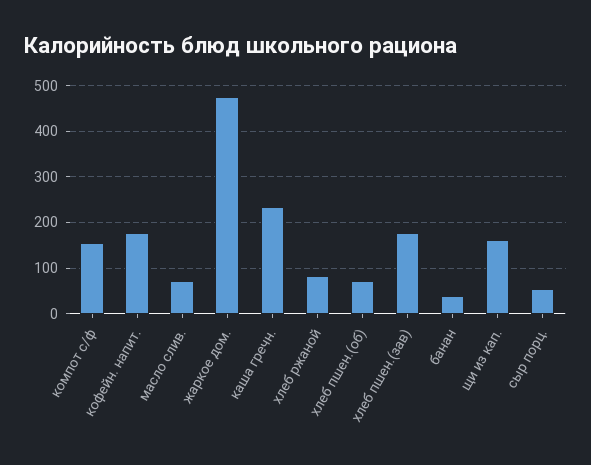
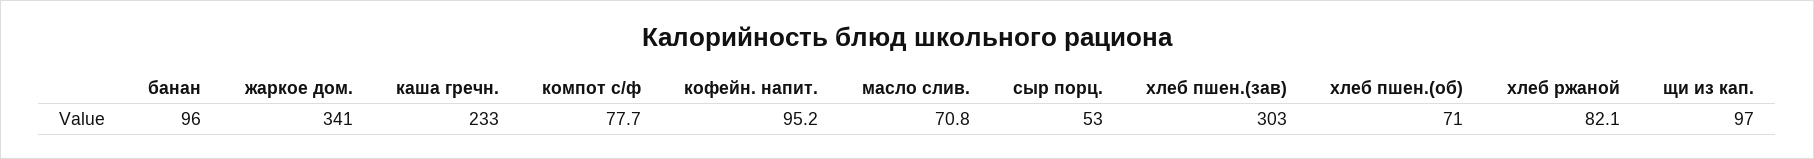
компот с/ф: 160 -> 77.7
кофейн. напит.: 180 -> 95.2
жаркое дом.: 480 -> 341
хлеб пшен.(зав): 180 -> 303
банан: 40 -> 96
щи из кап.: 160 -> 97

